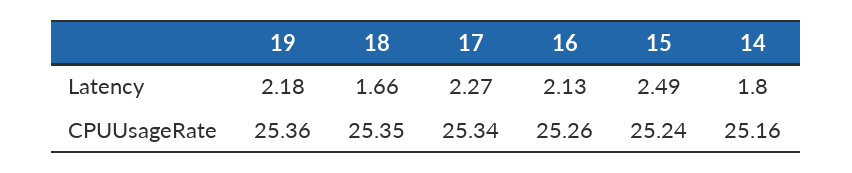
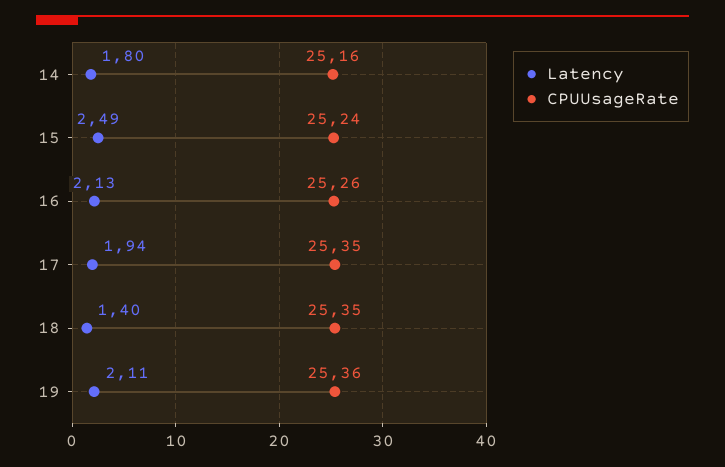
Latency, 19: 2.18 -> 2.11
Latency, 18: 1.66 -> 1.4
Latency, 17: 2.27 -> 1.94
CPUUsageRate, 17: 25.34 -> 25.35

